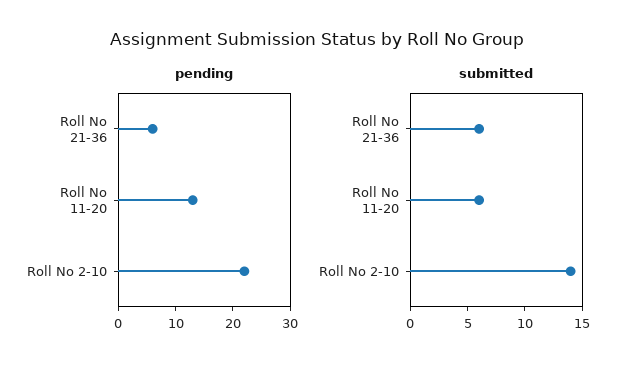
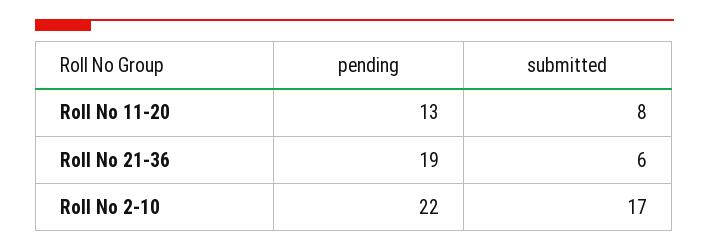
pending, Roll No 21-36: 5 -> 19
submitted, Roll No 11-20: 6 -> 8
submitted, Roll No 2-10: 14 -> 17

